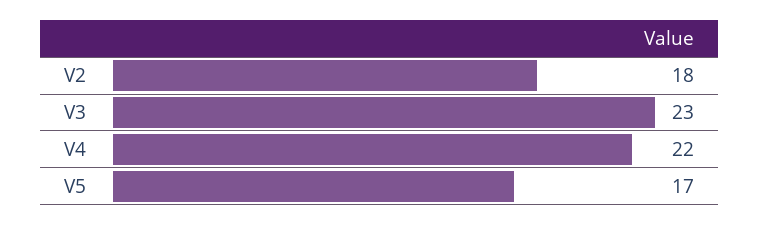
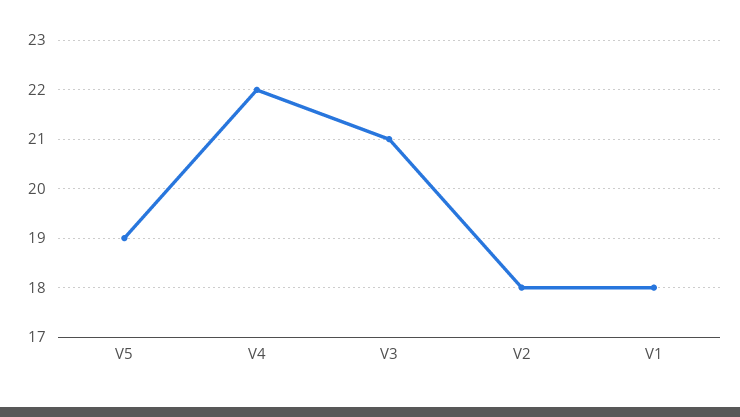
V3: 23 -> 21
V5: 17 -> 19
V1: none -> 18

